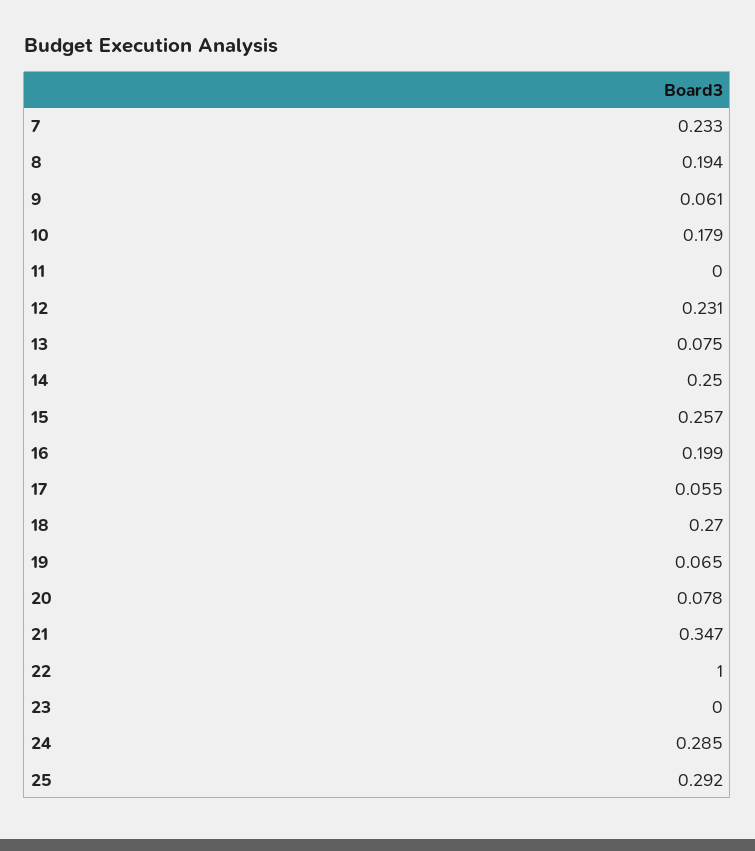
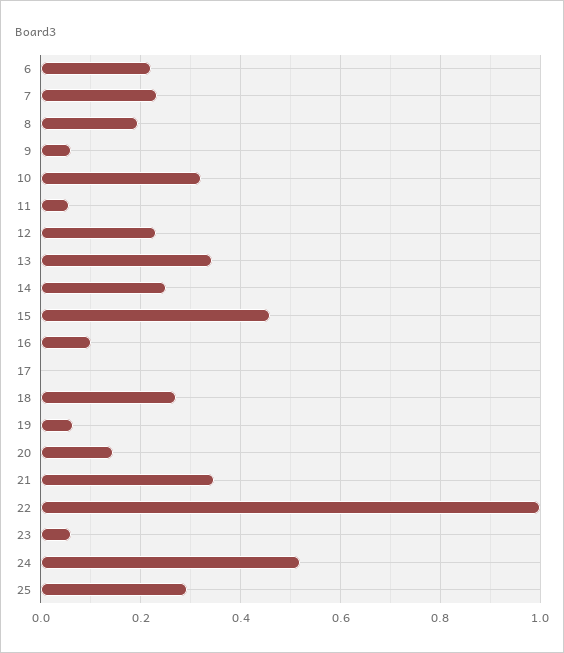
10: 0.179 -> 0.32
11: 0 -> 0.06
13: 0.075 -> 0.34
15: 0.257 -> 0.46
16: 0.199 -> 0.1
17: 0.055 -> 0
20: 0.078 -> 0.14
23: 0 -> 0.06
24: 0.285 -> 0.52
6: none -> 0.22

